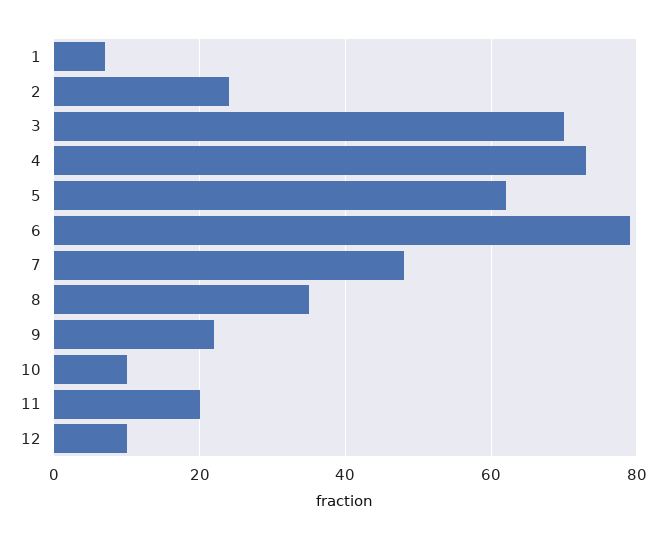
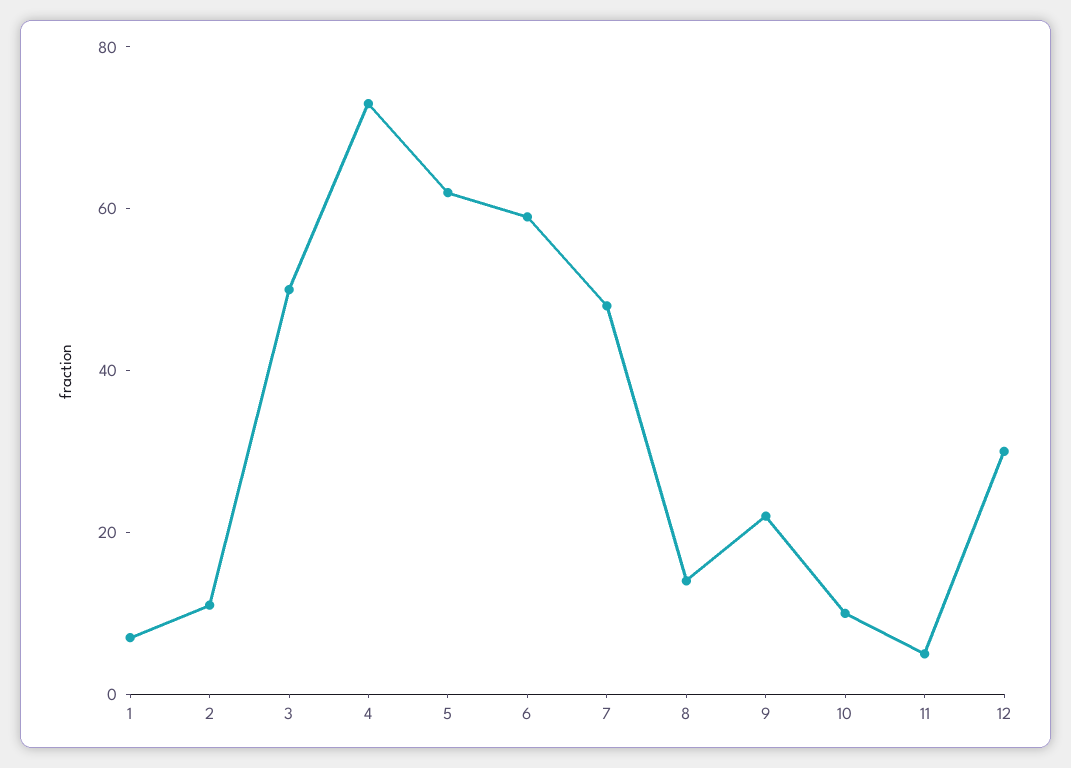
2: 25 -> 10
3: 70 -> 50
6: 80 -> 60
8: 35 -> 15
11: 20 -> 5
12: 10 -> 30

